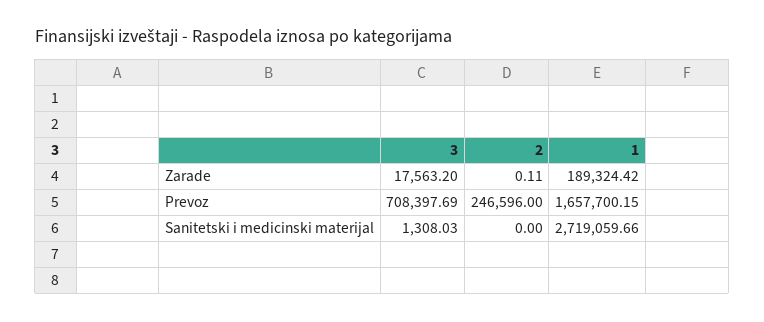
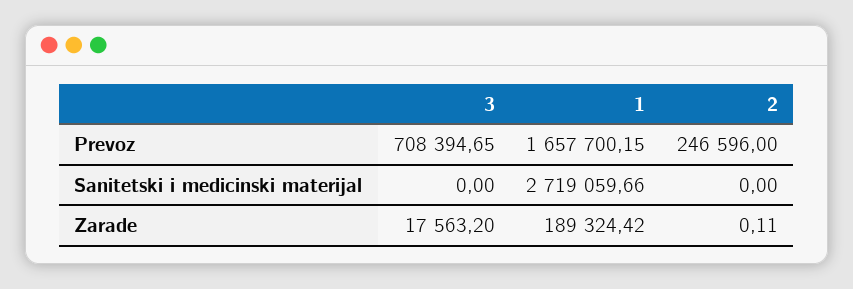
3, Prevoz: 708397.69 -> 708394.65
3, Sanitetski i medicinski materijal: 1308.03 -> 0

